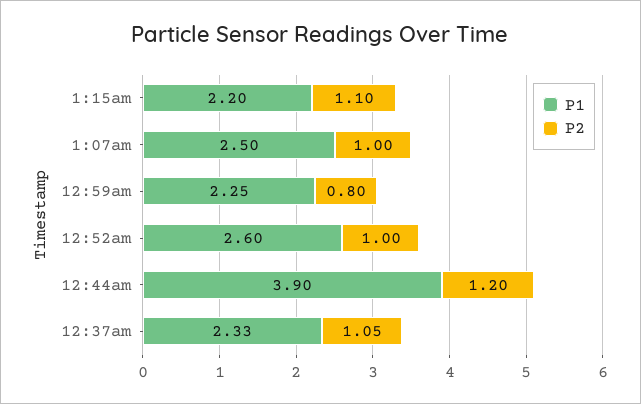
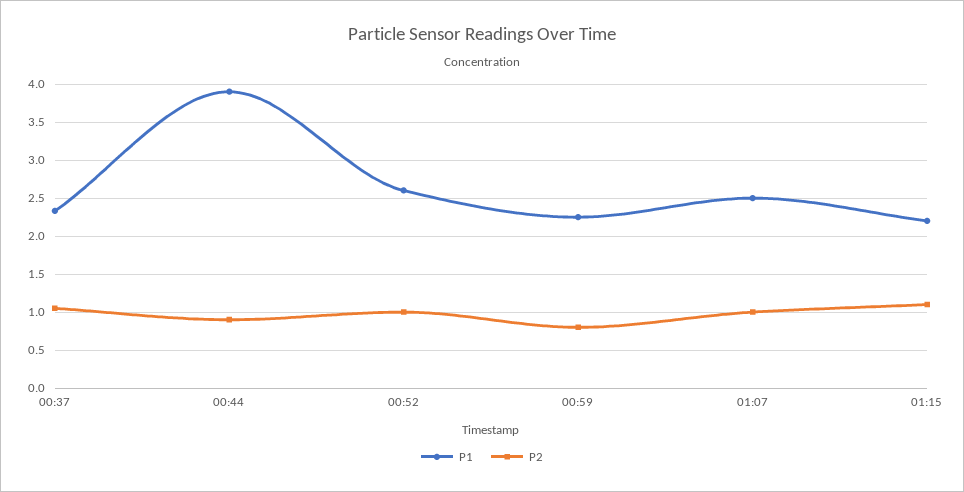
P2, 12:44am: 1.2 -> 0.9

